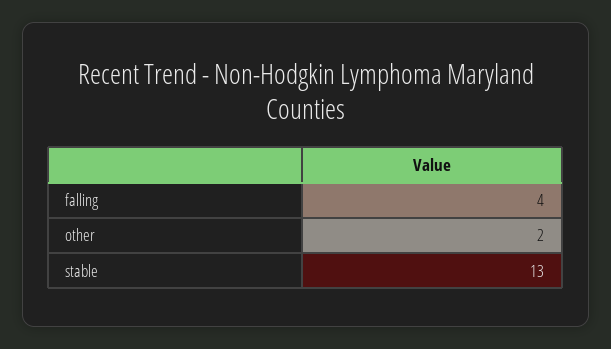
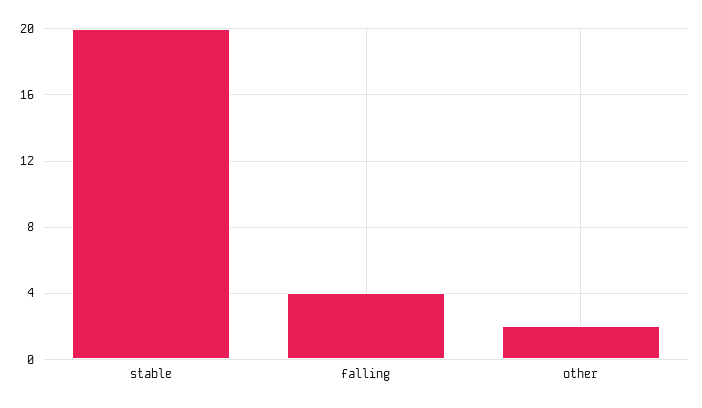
stable: 13 -> 20

